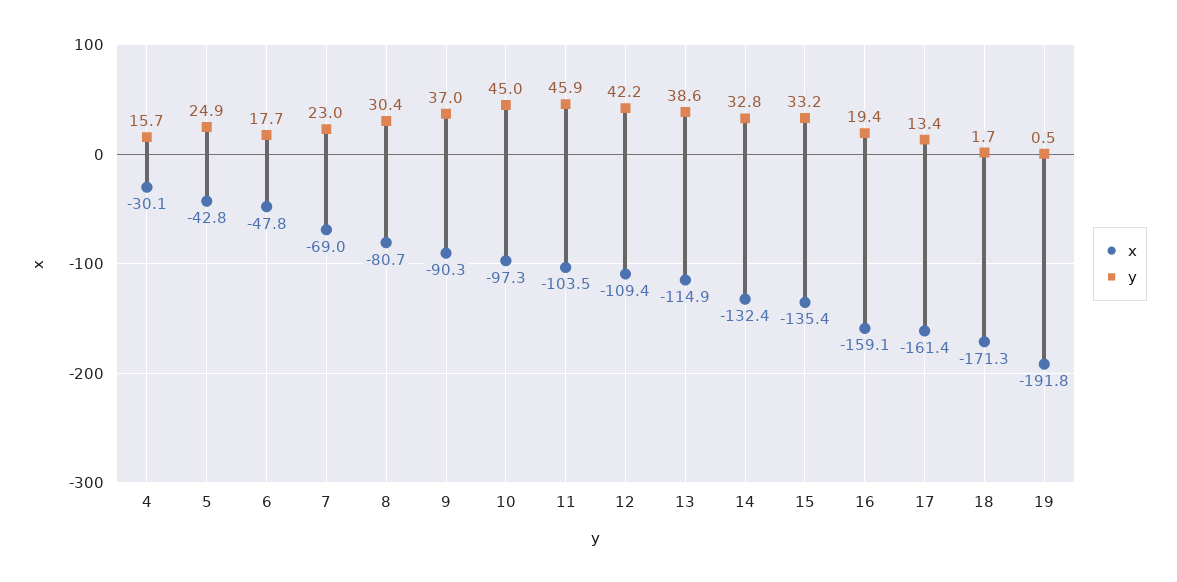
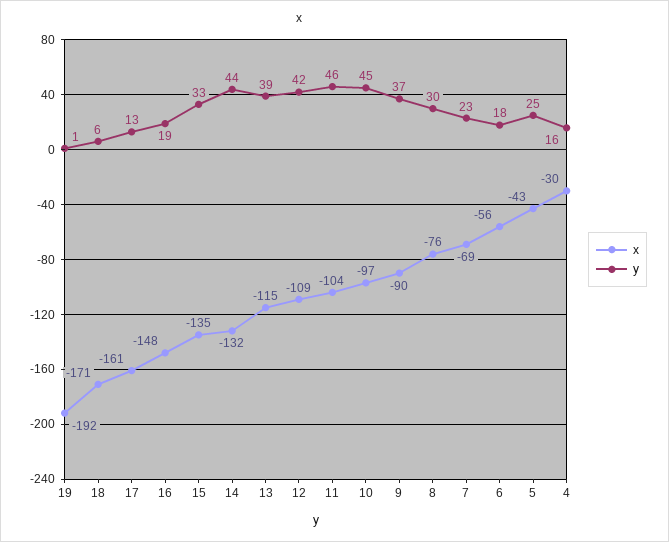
x, 6: -47.8 -> -56
x, 8: -80.7 -> -76
y, 14: 32.8 -> 44
x, 16: -159.1 -> -148
y, 18: 1.7 -> 6

